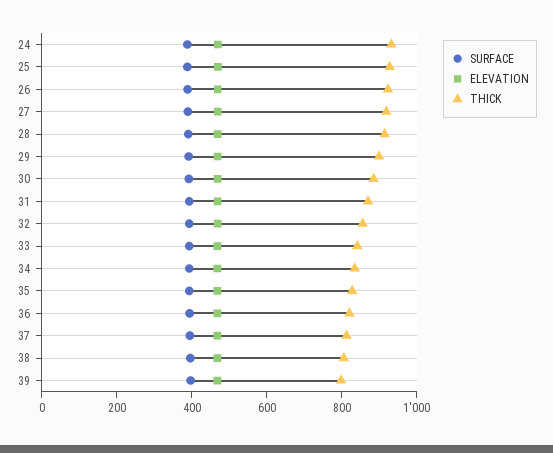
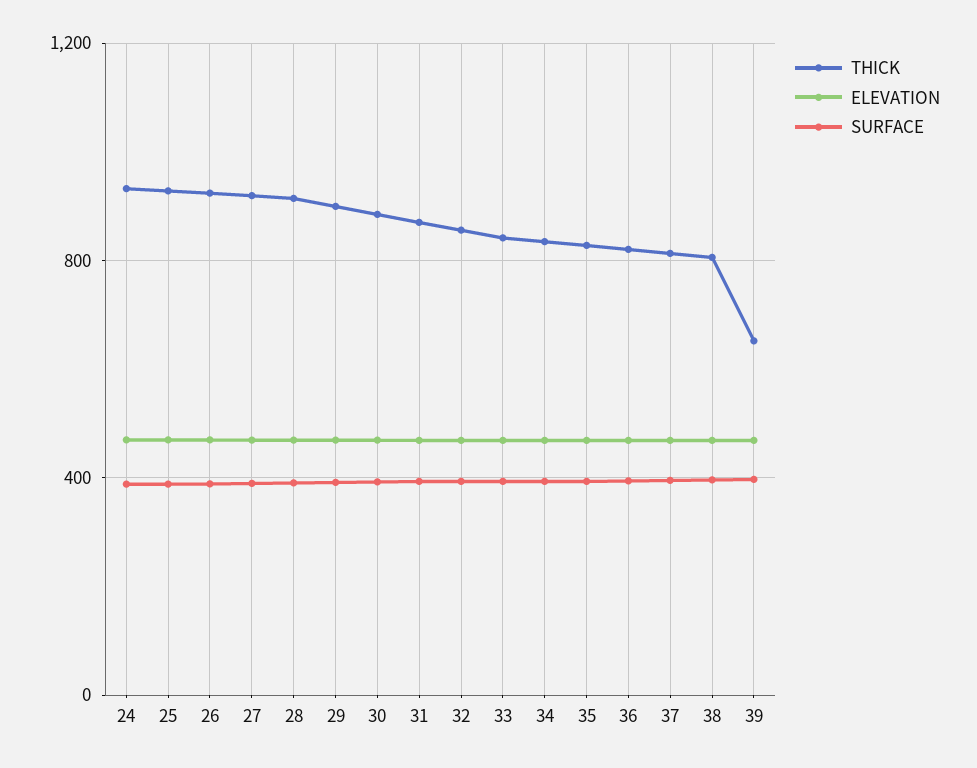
THICK, 39: 800 -> 650

